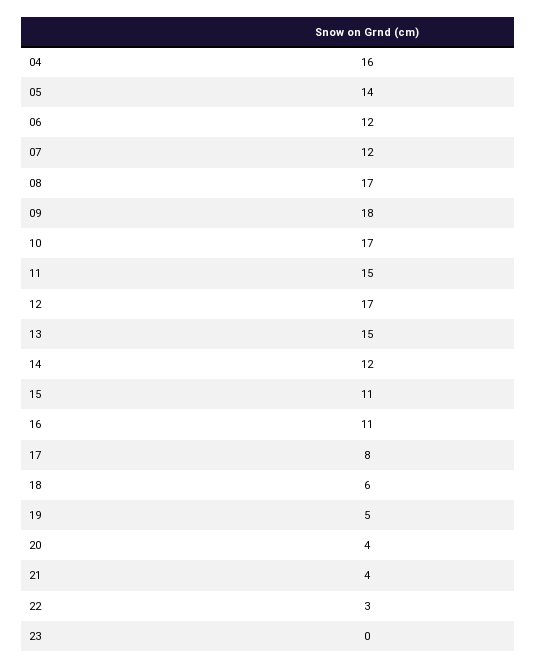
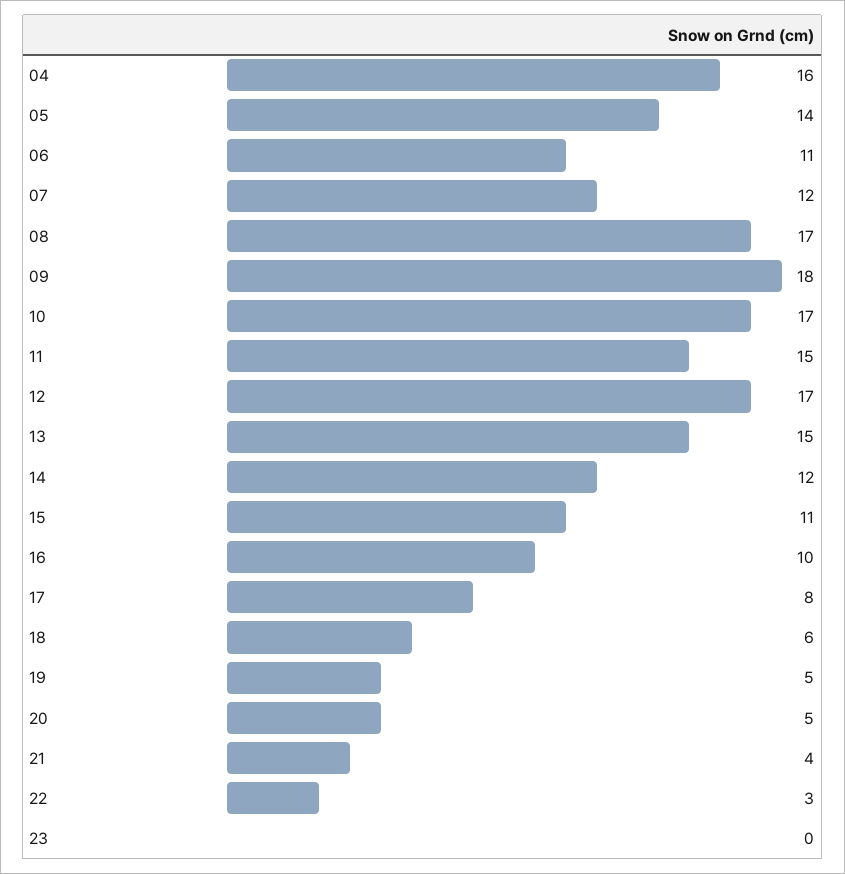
06: 12 -> 11
16: 11 -> 10
20: 4 -> 5

